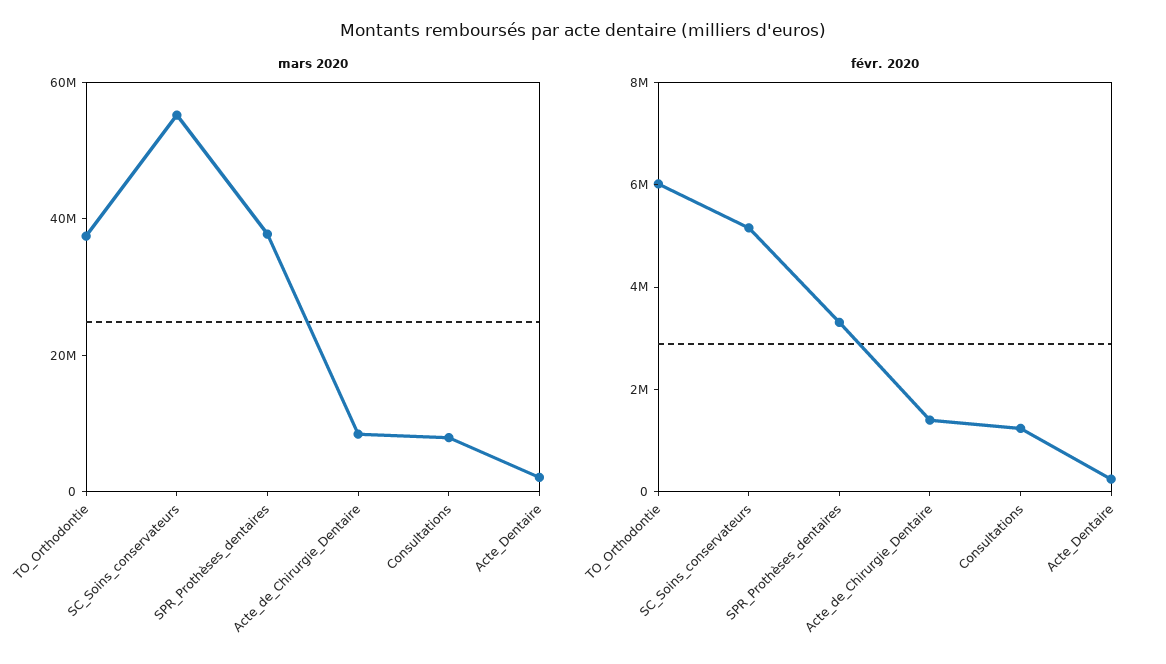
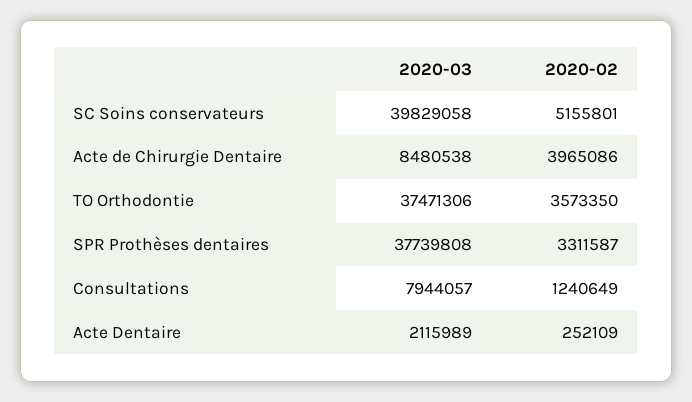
mars 2020, SC_Soins_conservateurs: 55000000 -> 39829058
févr. 2020, TO_Orthodontie: 6000000 -> 3573350
févr. 2020, Acte_de_Chirurgie_Dentaire: 1500000 -> 3965086

